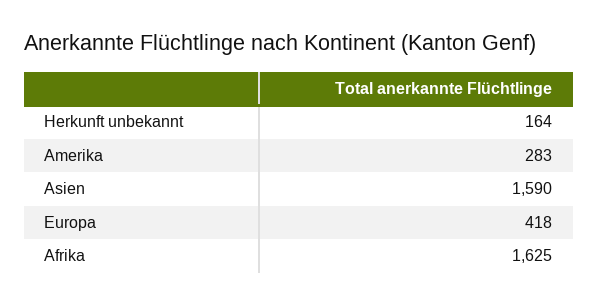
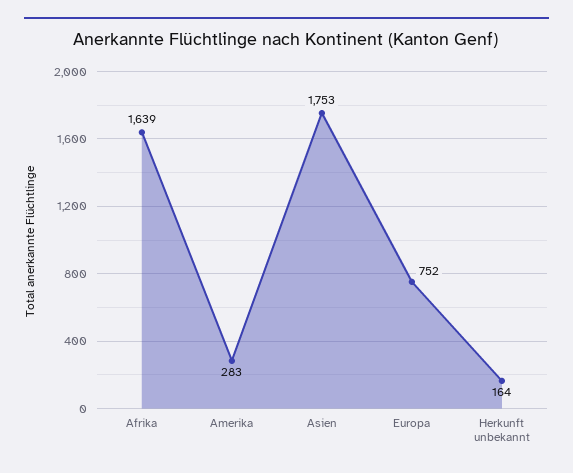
Asien: 1590 -> 1753
Europa: 418 -> 752
Afrika: 1625 -> 1639

